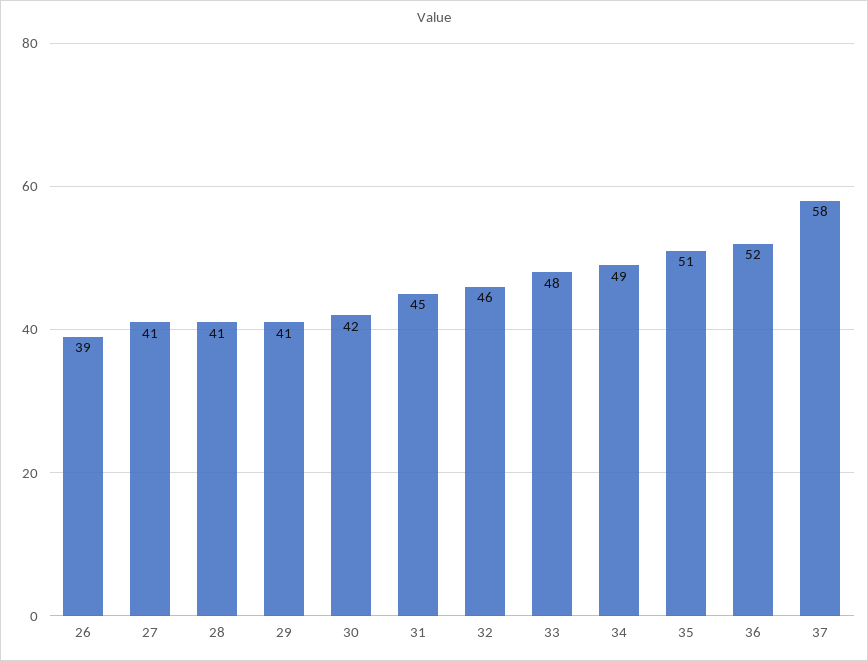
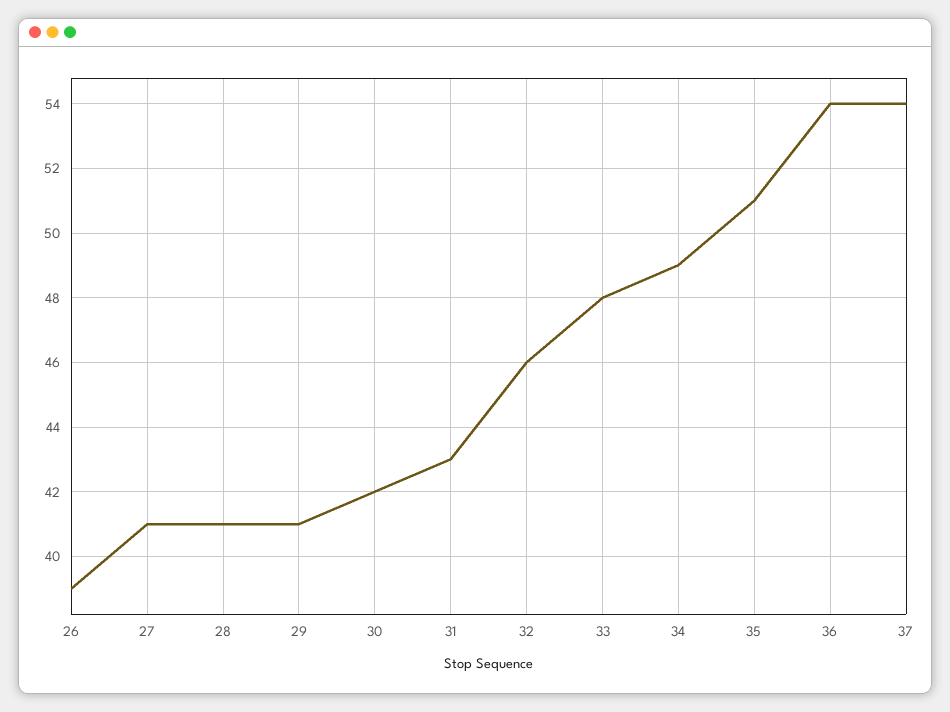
31: 45 -> 43
36: 52 -> 54
37: 58 -> 54

